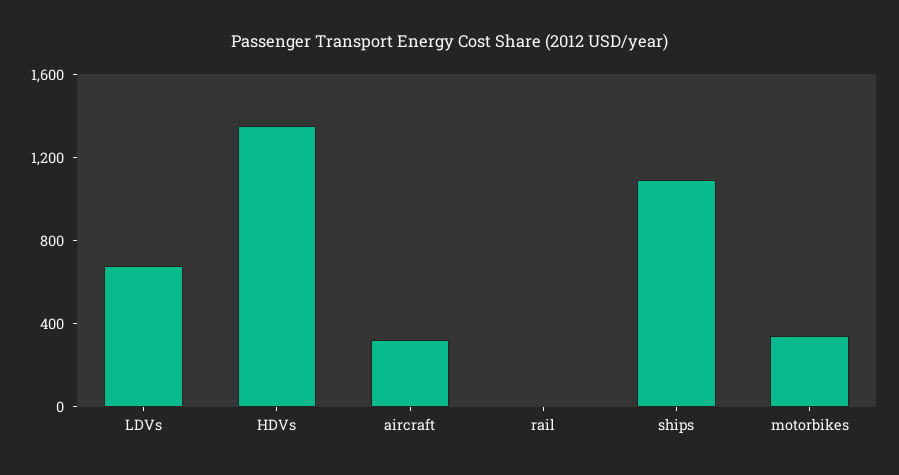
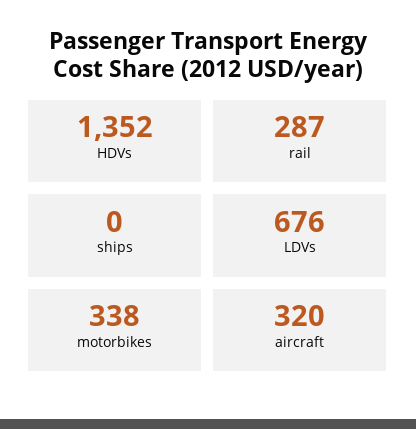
rail: 0 -> 287
ships: 1100 -> 0

